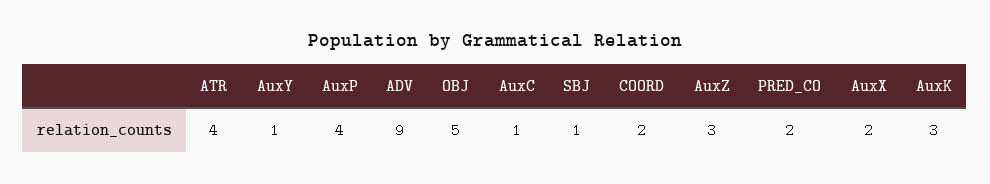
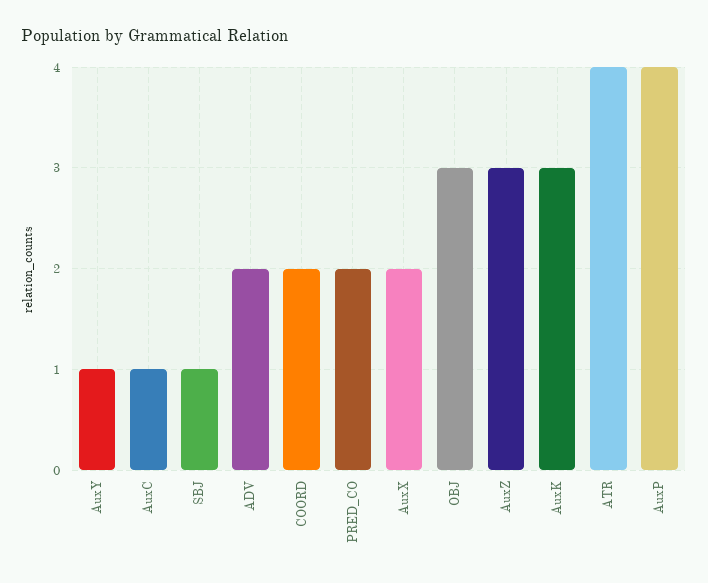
ADV: 9 -> 2
OBJ: 5 -> 3

